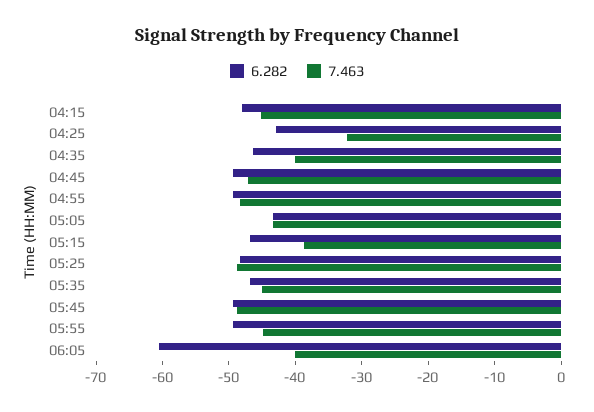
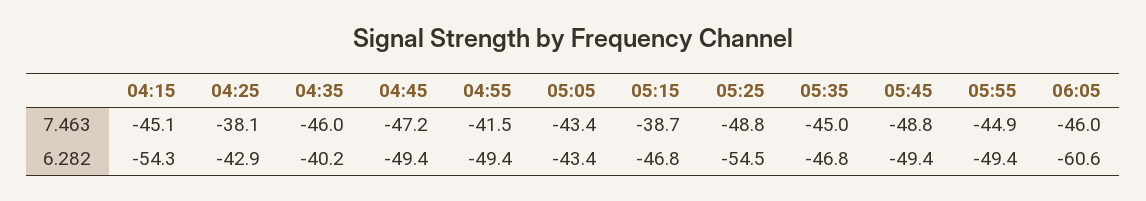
6.282, 04:15: -48 -> -54.3
7.463, 04:25: -32 -> -38.1
6.282, 04:35: -46 -> -40.2
7.463, 04:35: -40 -> -46
7.463, 04:55: -48 -> -41.5
6.282, 05:25: -48 -> -54.5
7.463, 06:05: -40 -> -46

